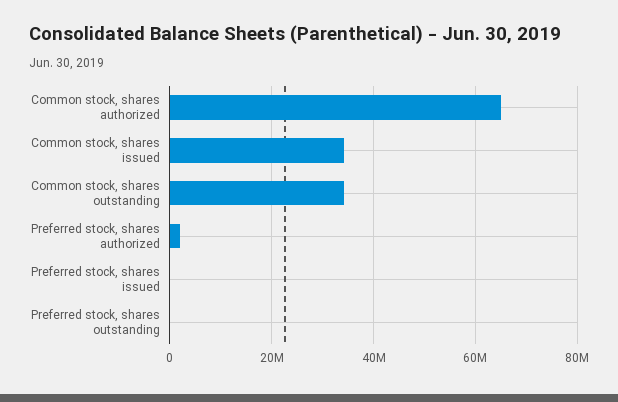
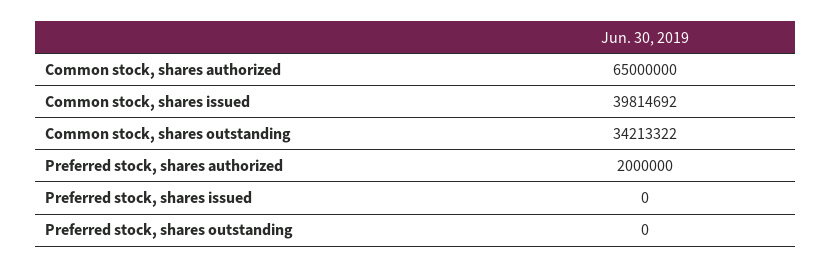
Common stock, shares issued: 34000000 -> 39814692

